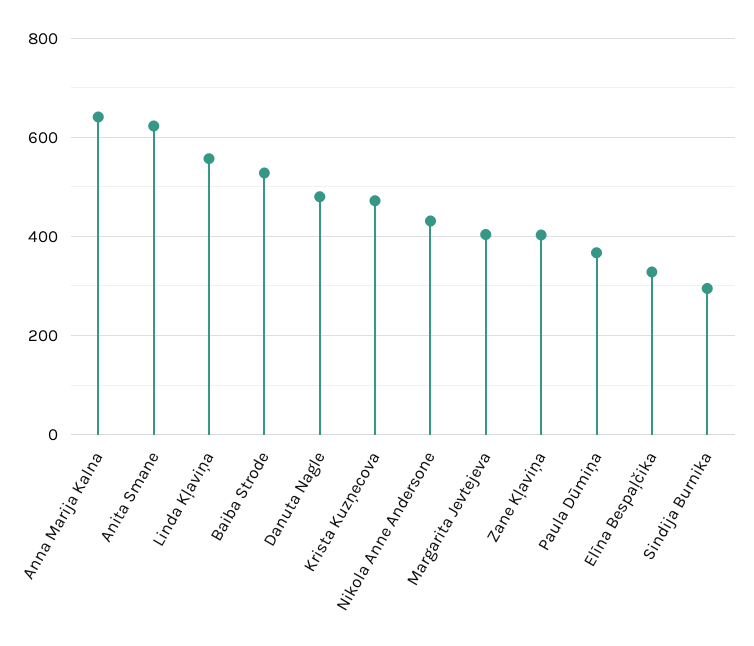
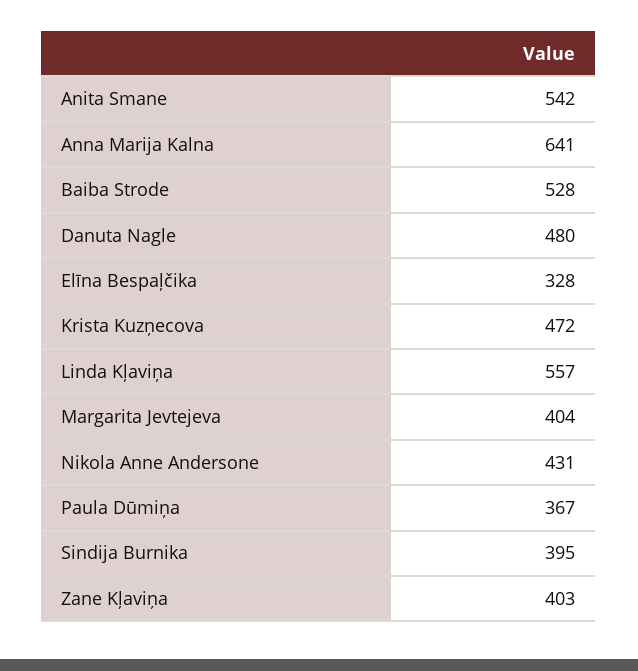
Anita Smane: 620 -> 542
Sindija Burnika: 300 -> 395

